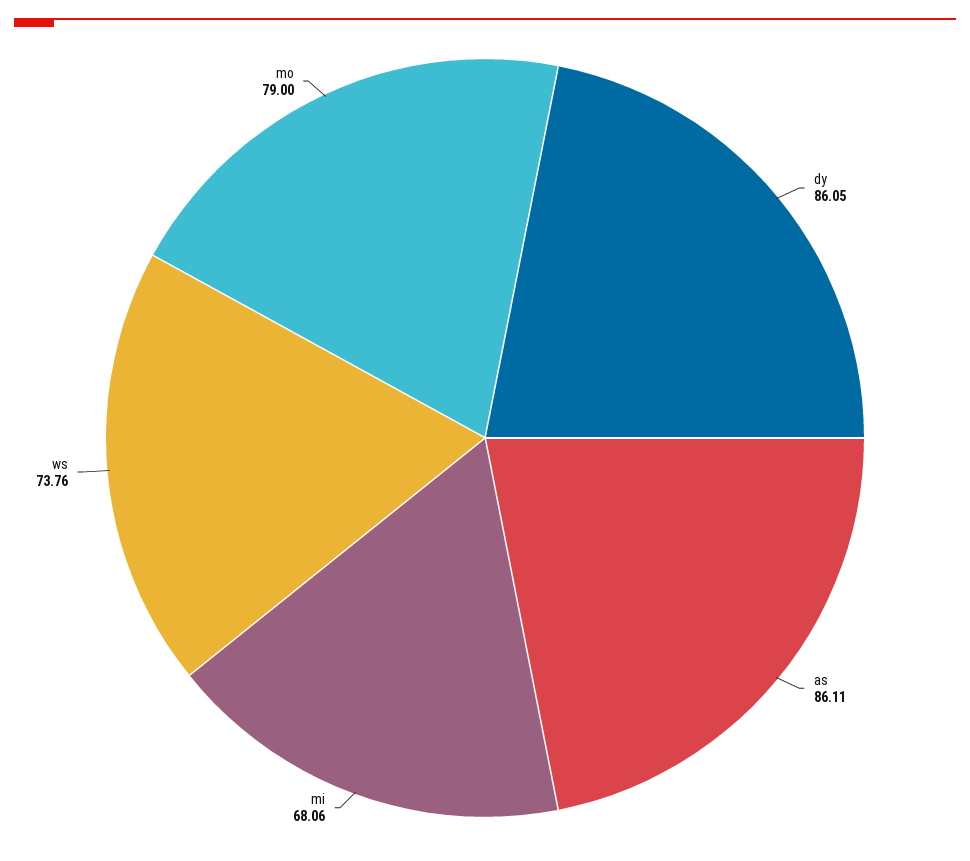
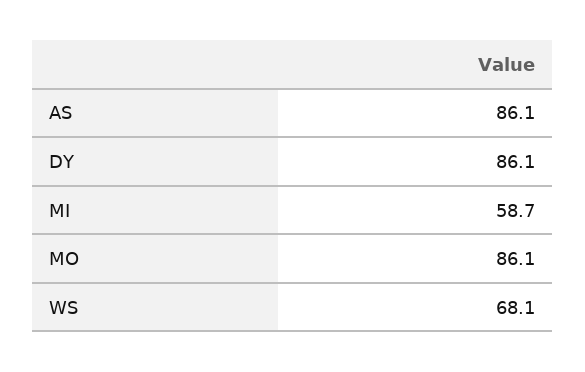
mi: 68.06 -> 58.7
ws: 73.76 -> 68.1
mo: 79 -> 86.1

